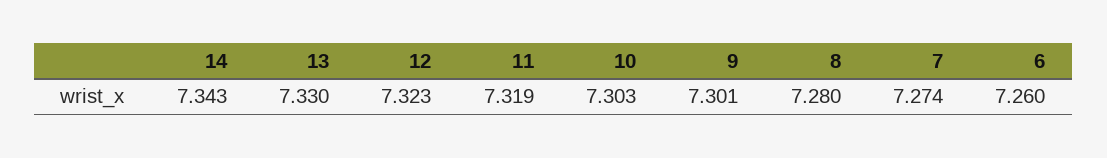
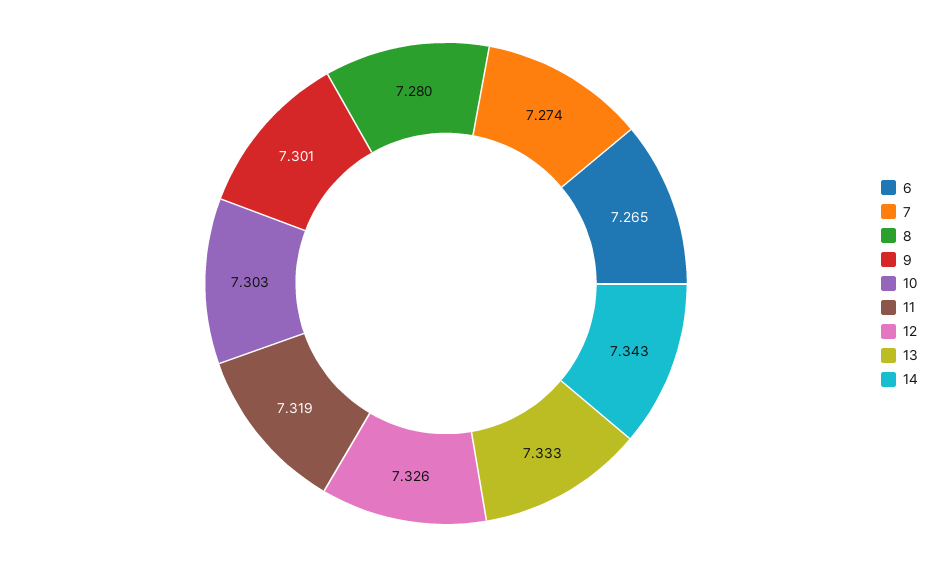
13: 7.33 -> 7.333
12: 7.323 -> 7.326
6: 7.26 -> 7.265

